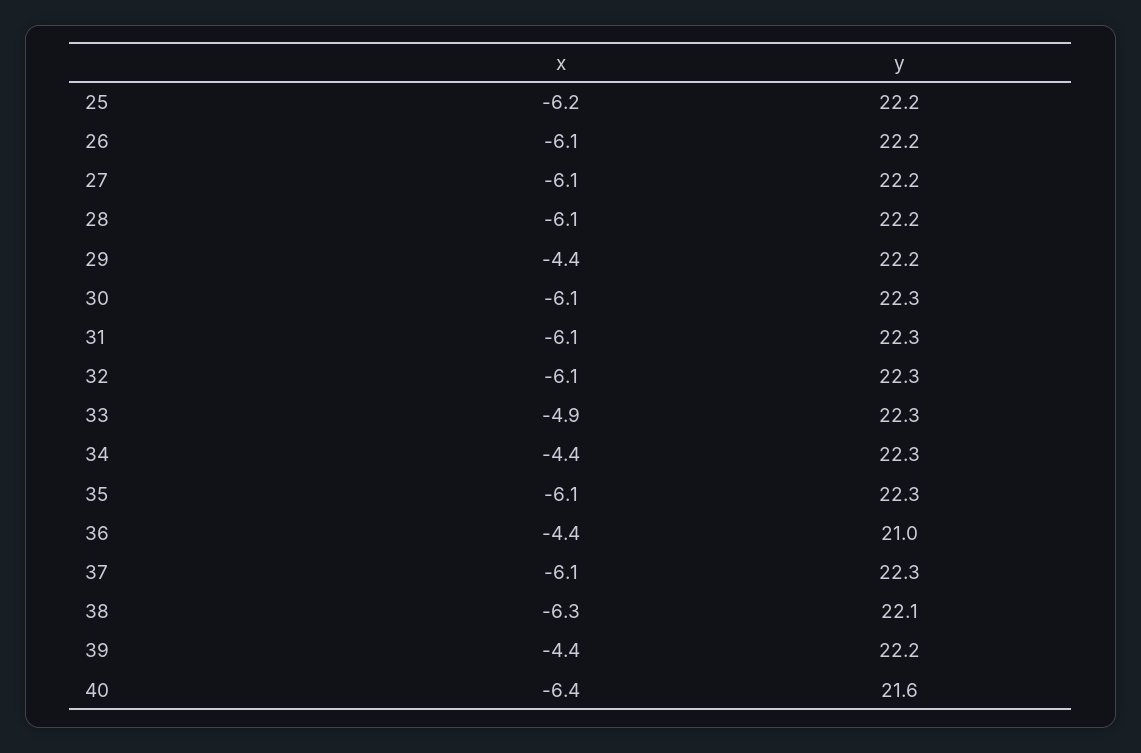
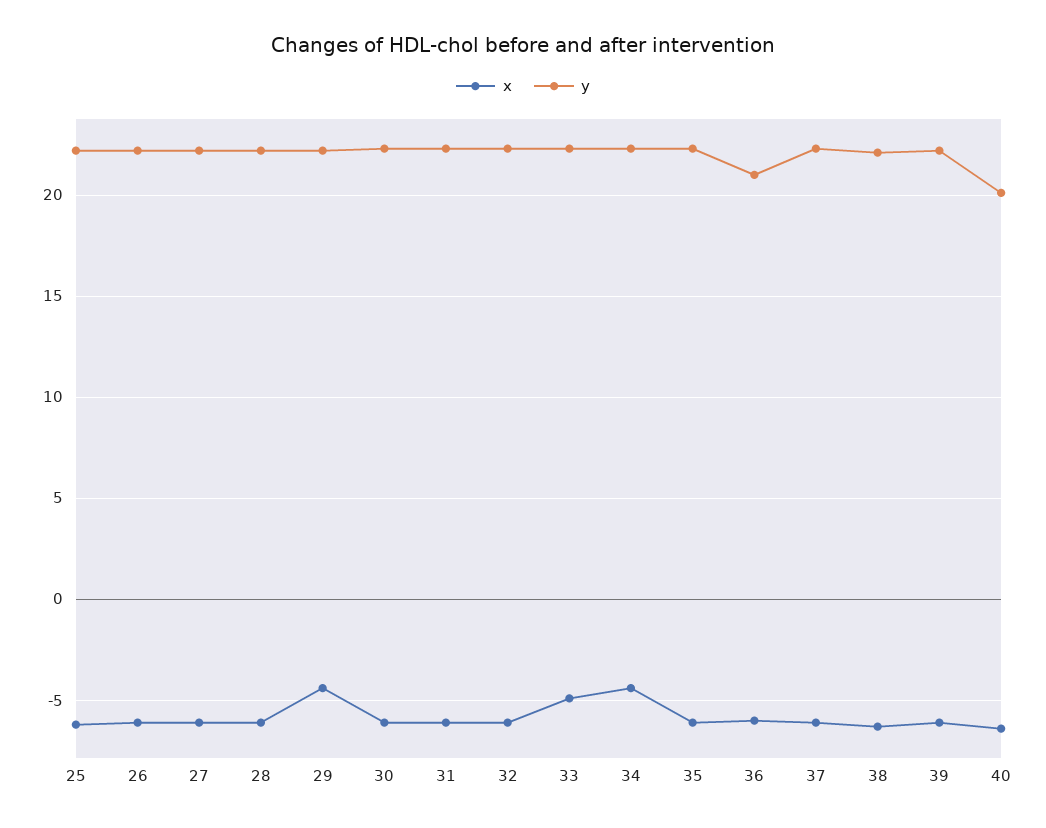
x, 36: -4.4 -> -6
x, 39: -4.4 -> -6
y, 40: 21.6 -> 20

